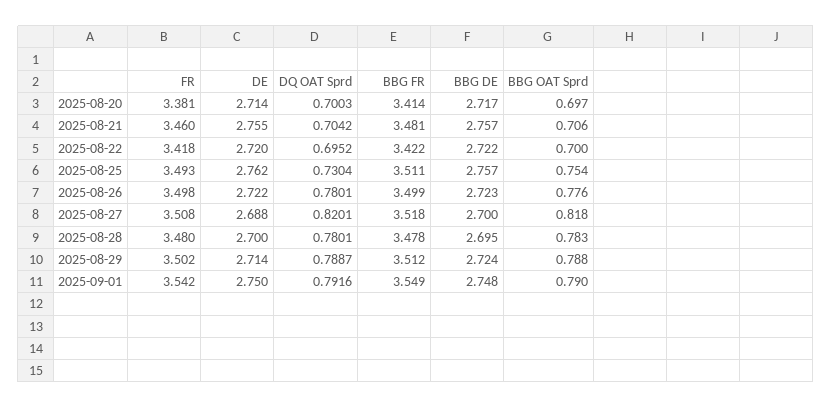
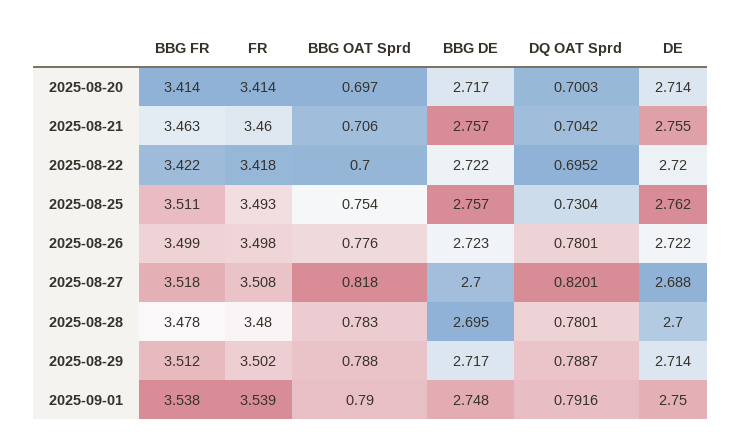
FR, 2025-08-20: 3.381 -> 3.414
BBG FR, 2025-08-21: 3.481 -> 3.463
BBG DE, 2025-08-29: 2.724 -> 2.717
FR, 2025-09-01: 3.542 -> 3.539
BBG FR, 2025-09-01: 3.549 -> 3.538

